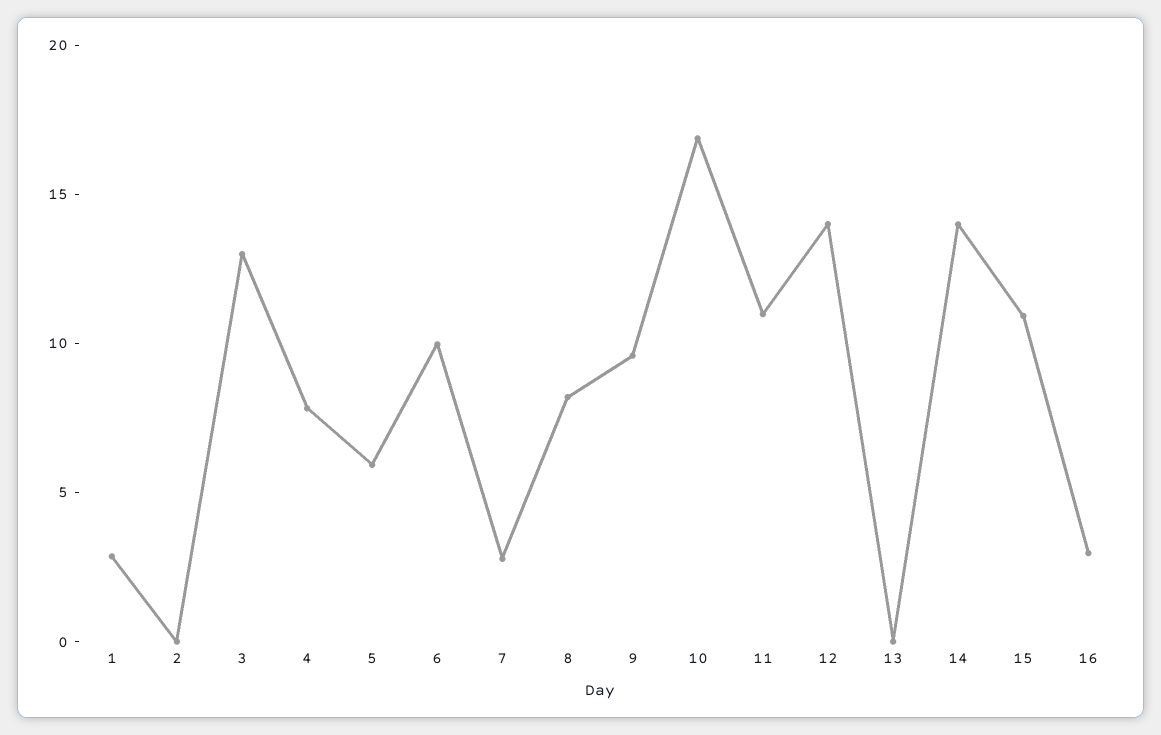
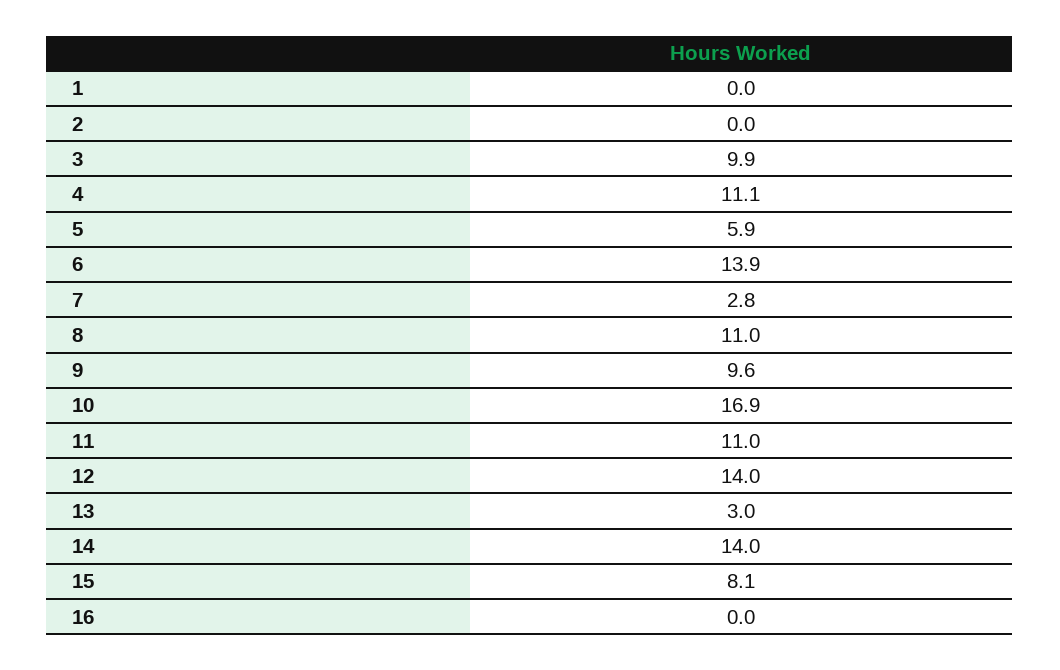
1: 3 -> 0
3: 13 -> 9.9
4: 8 -> 11.1
6: 10 -> 13.9
8: 8 -> 11
13: 0 -> 3
15: 11 -> 8.1
16: 3 -> 0

